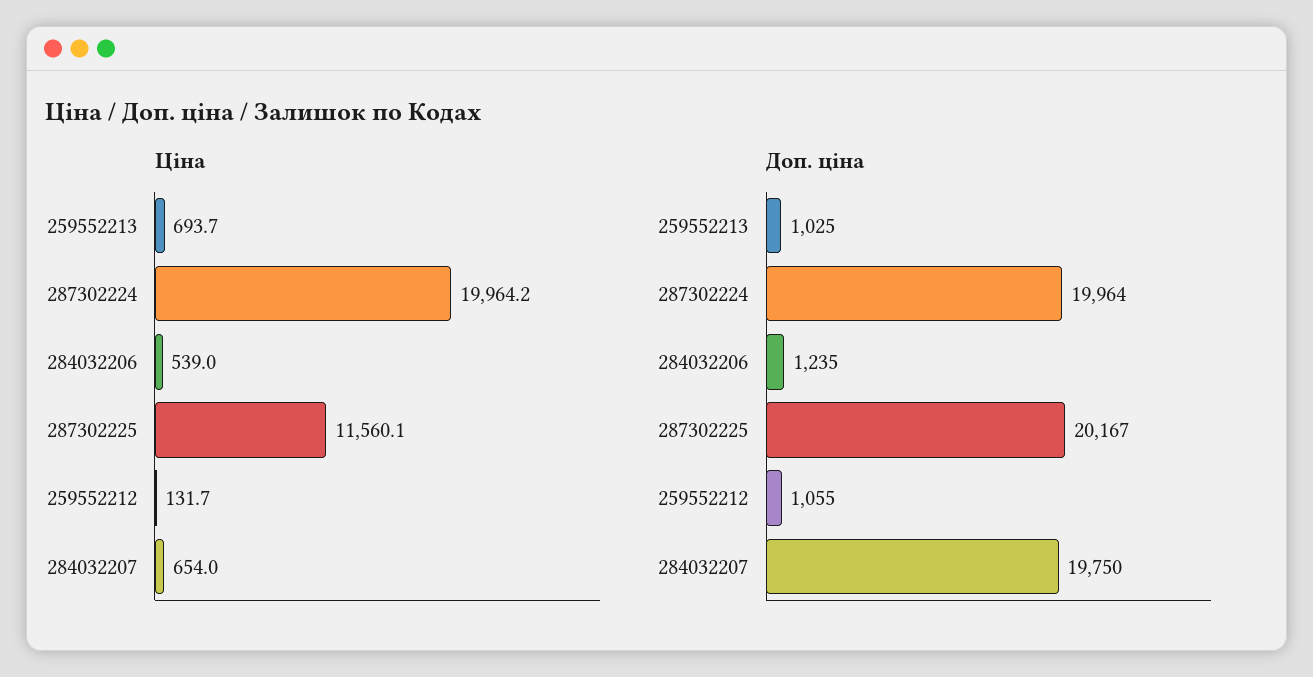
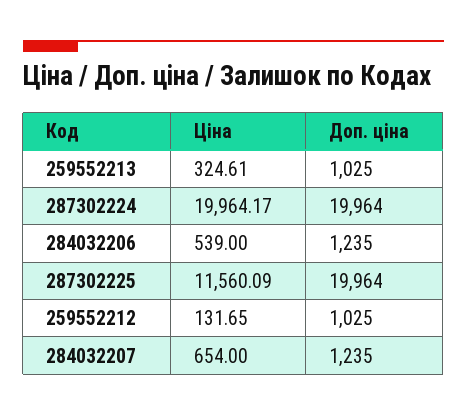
Ціна, 259552213: 693.7 -> 324.61
Доп. ціна, 287302225: 20167 -> 19964
Доп. ціна, 259552212: 1055 -> 1025
Доп. ціна, 284032207: 19750 -> 1235

